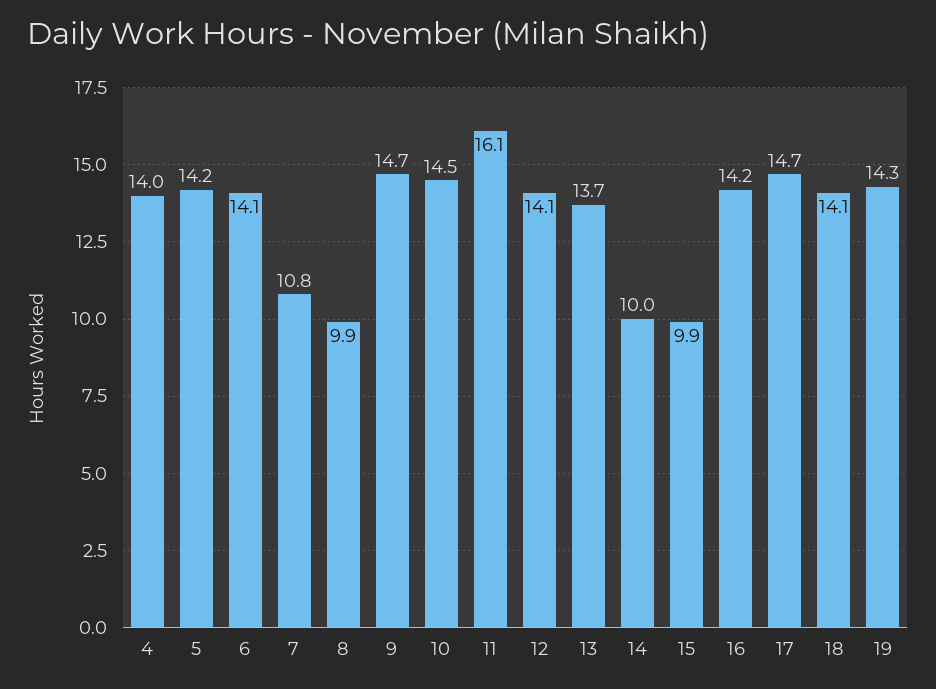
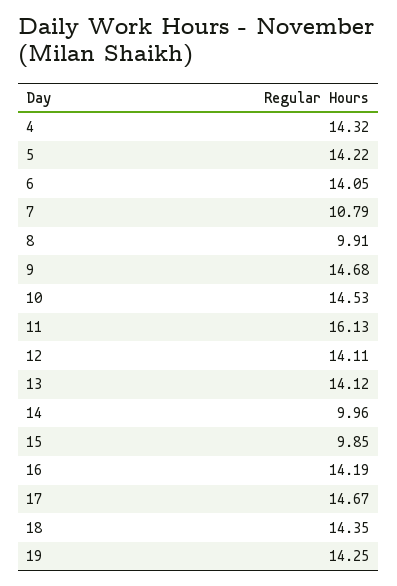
4: 14 -> 14.32
13: 13.7 -> 14.12
18: 14.1 -> 14.35

